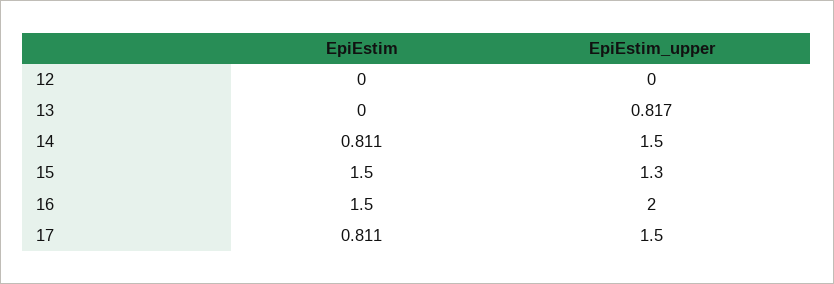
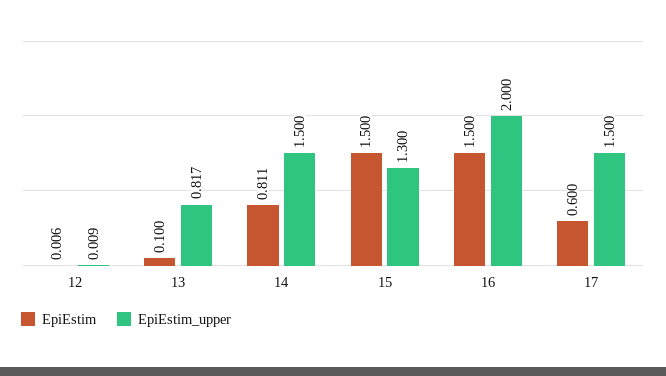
EpiEstim, 12: 0 -> 0.006
EpiEstim_upper, 12: 0 -> 0.009
EpiEstim, 13: 0 -> 0.1
EpiEstim, 17: 0.811 -> 0.6

